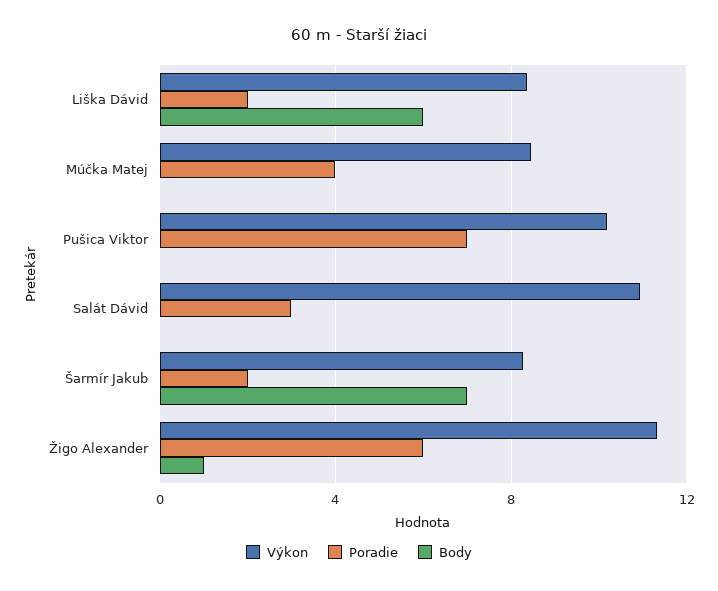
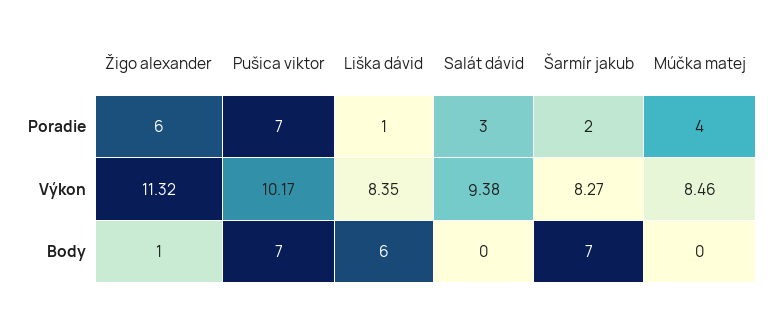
Poradie, Liška Dávid: 2 -> 1
Body, Pušica Viktor: 0 -> 7
Výkon, Salát Dávid: 11 -> 9.38

